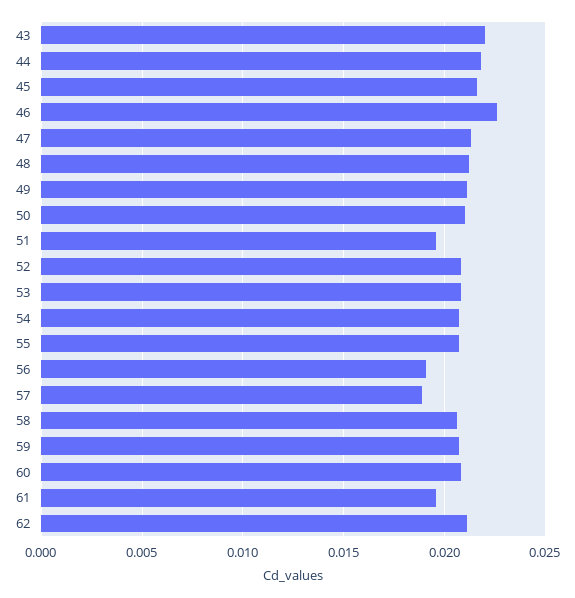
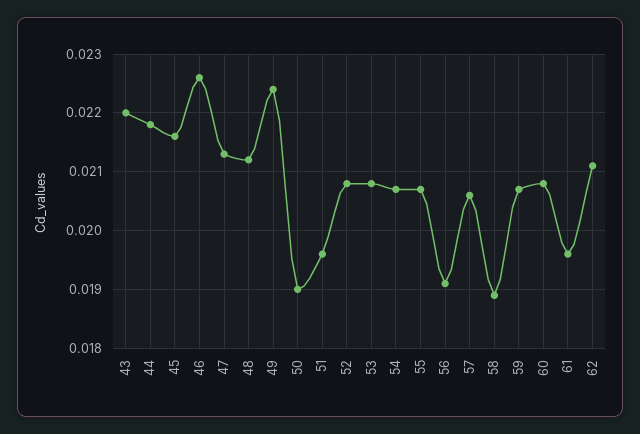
49: 0.021 -> 0.0225
50: 0.021 -> 0.019
57: 0.019 -> 0.0205
58: 0.0205 -> 0.019

